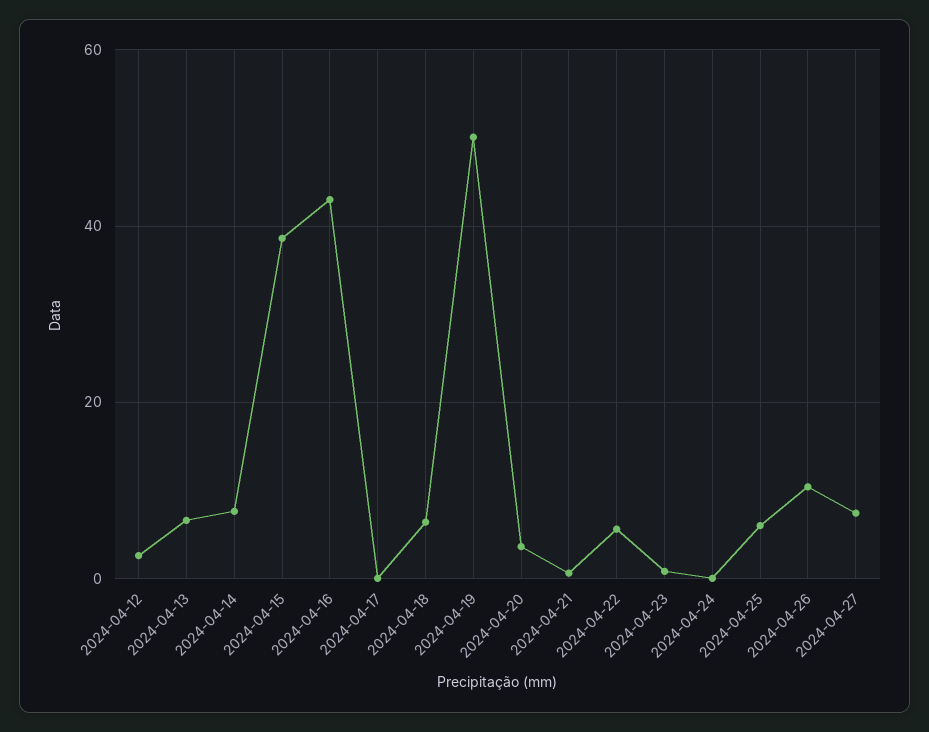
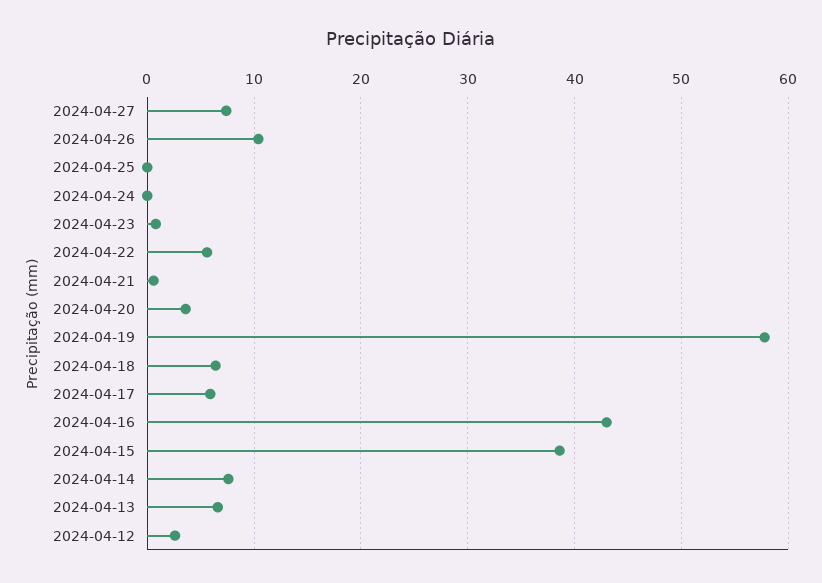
2024-04-17: 0 -> 6
2024-04-19: 50 -> 58
2024-04-25: 6 -> 0

